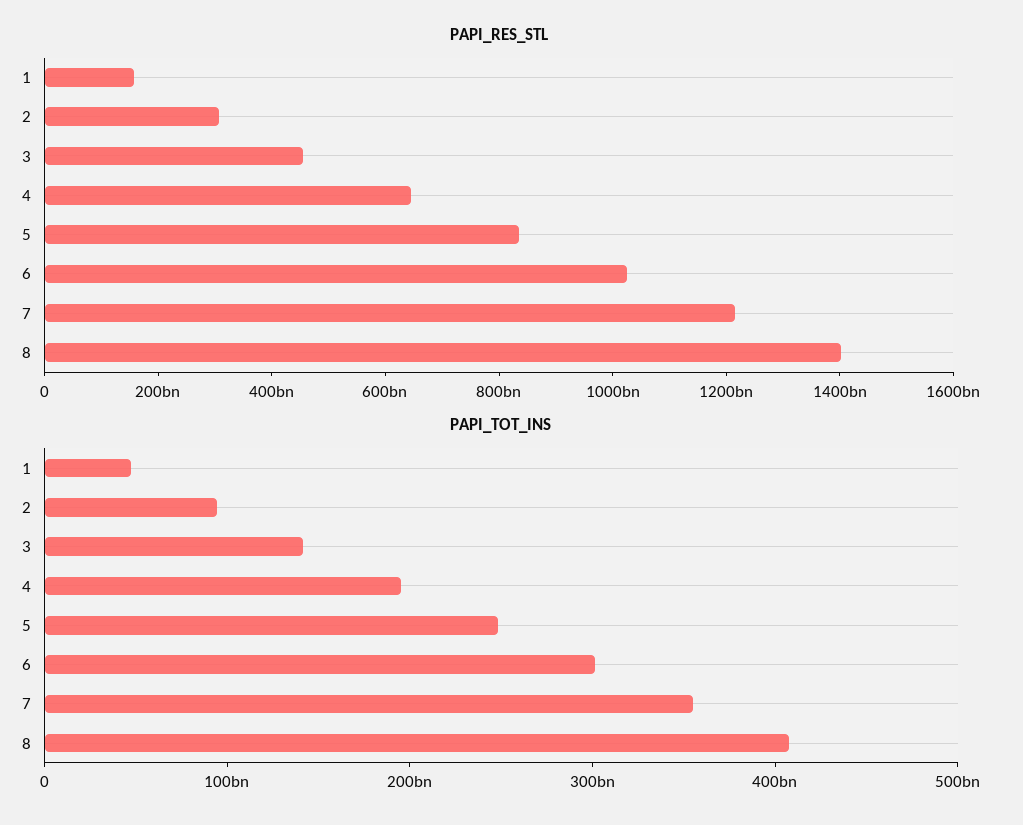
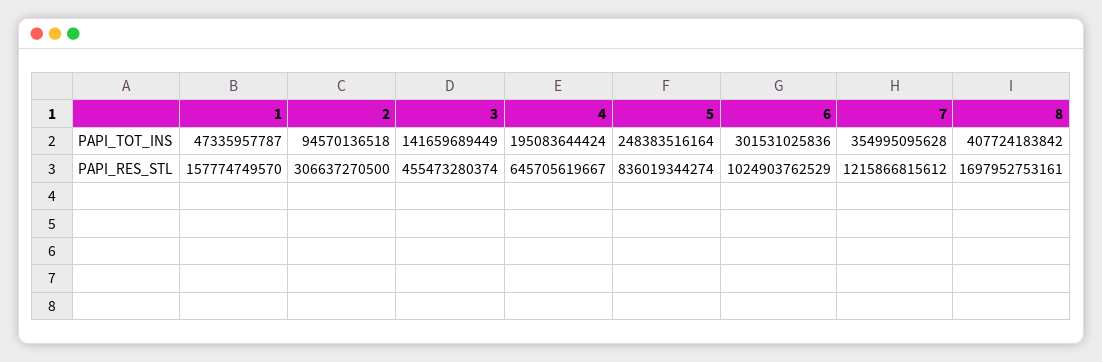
PAPI_RES_STL, 8: 1400000000000 -> 1697952753161

